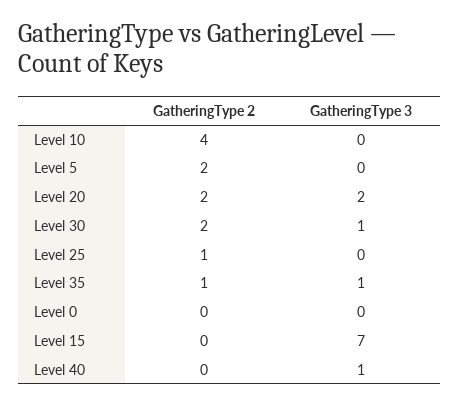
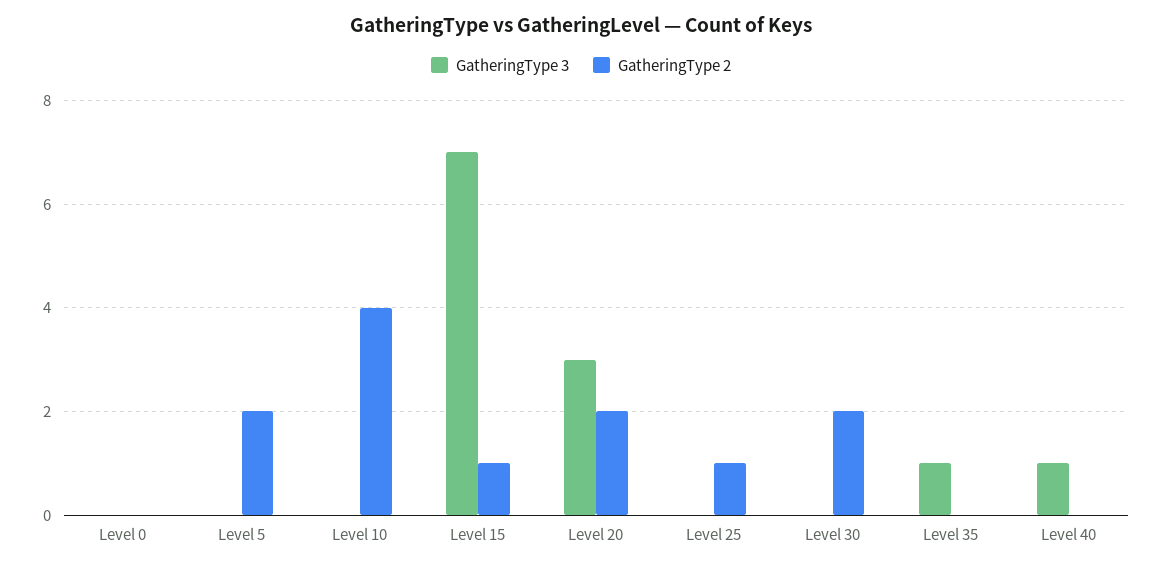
GatheringType 3, Level 20: 2 -> 3
GatheringType 3, Level 30: 1 -> 0
GatheringType 2, Level 35: 1 -> 0
GatheringType 2, Level 15: 0 -> 1

